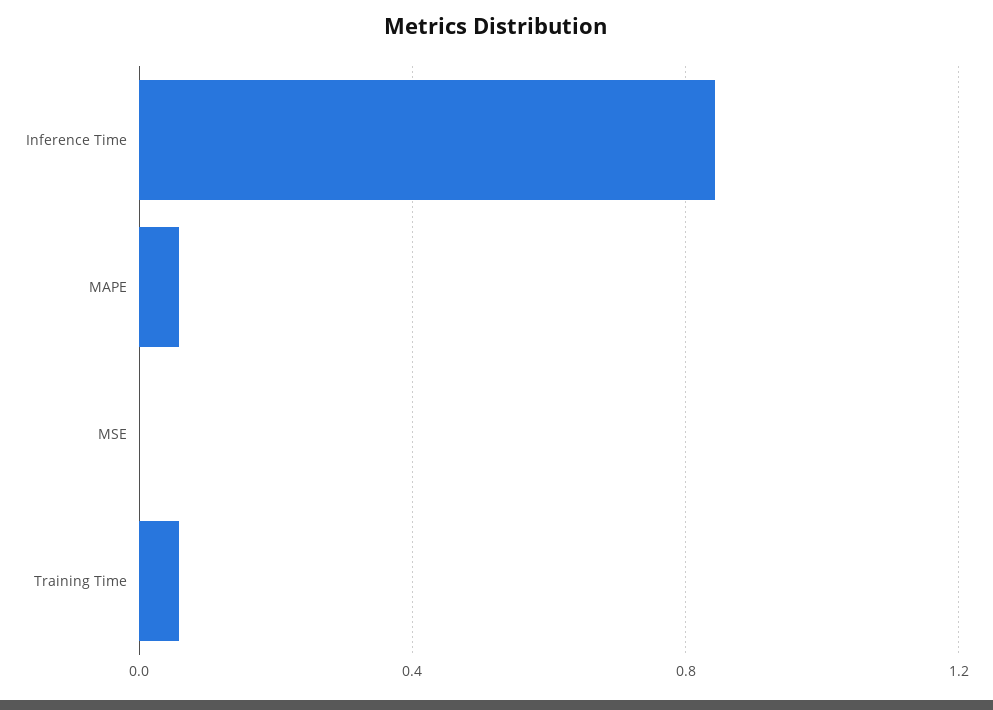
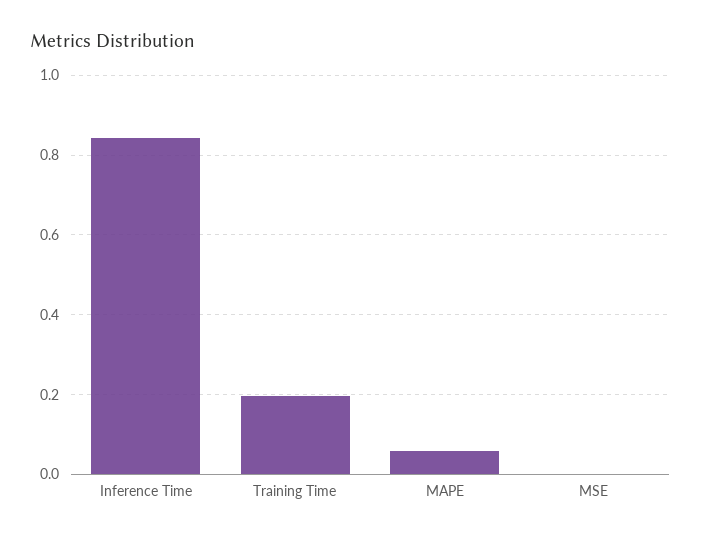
Training Time: 0.05 -> 0.2

